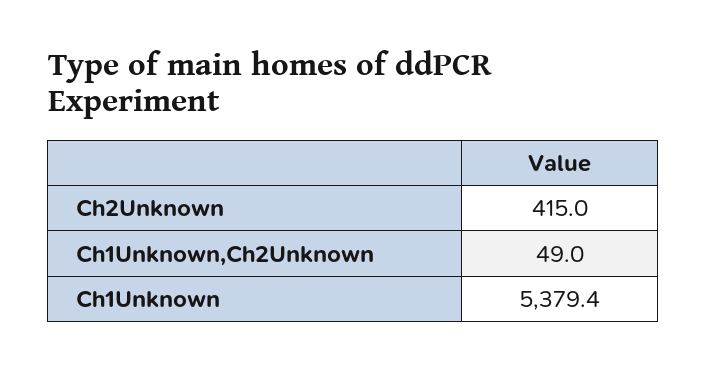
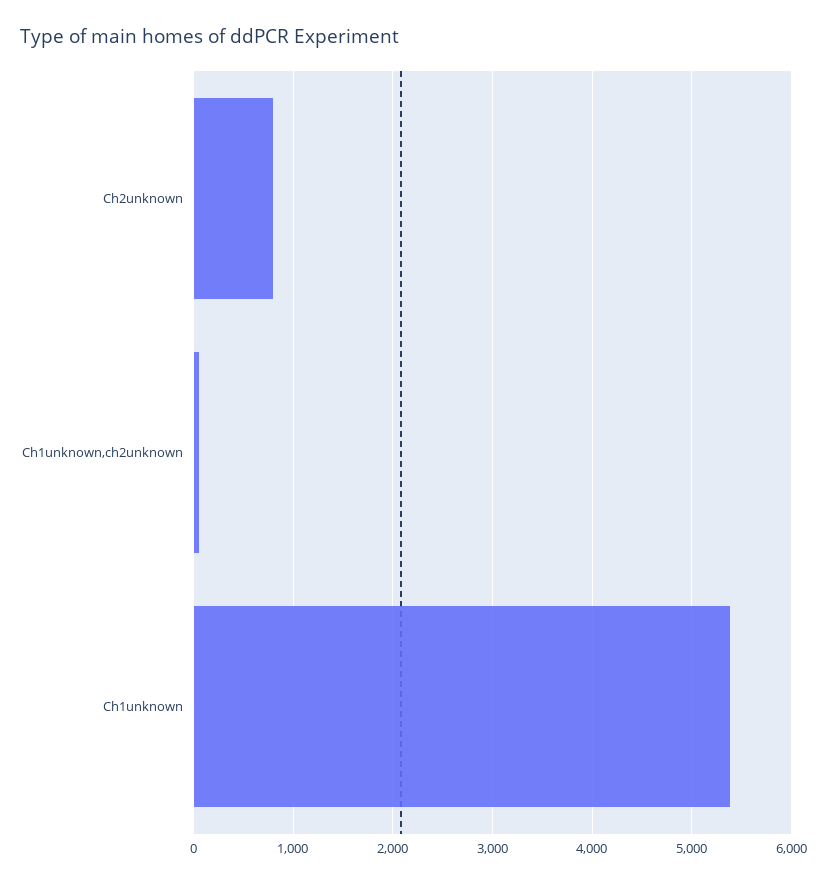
Ch2Unknown: 415 -> 800

